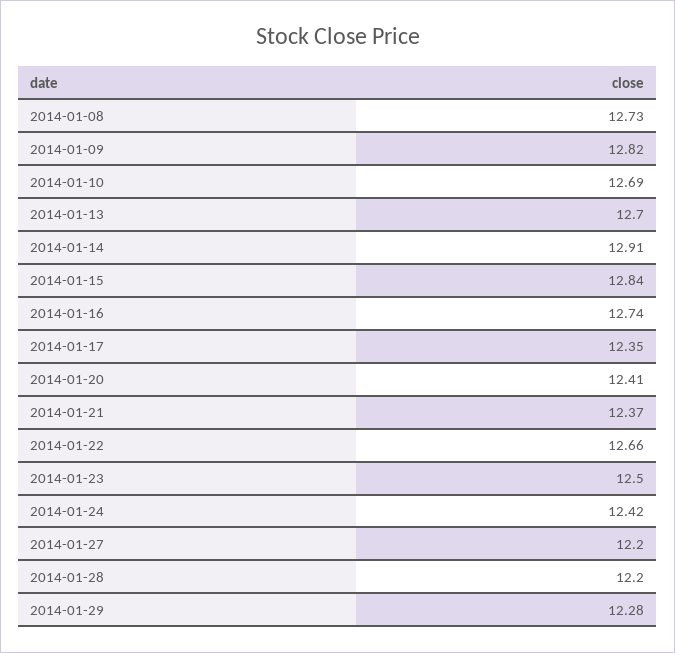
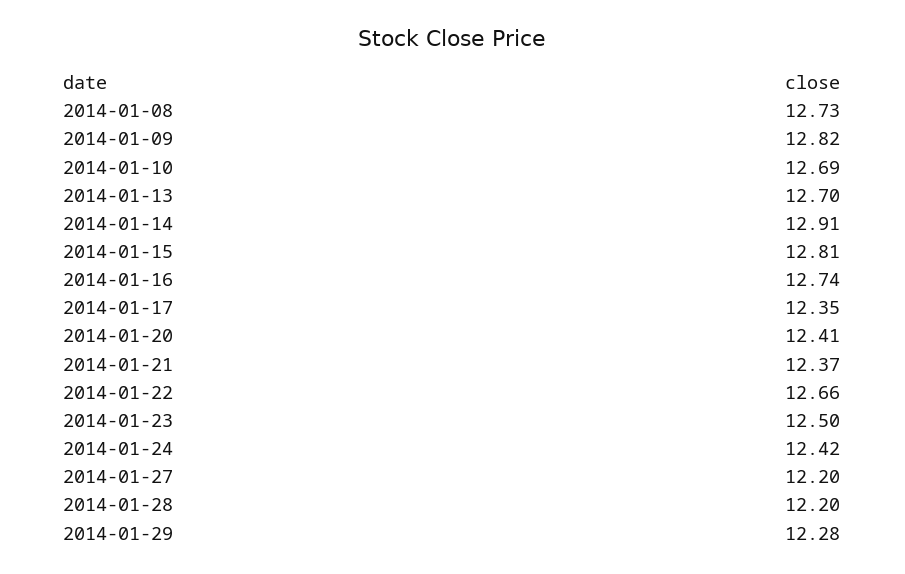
2014-01-15: 12.84 -> 12.81

